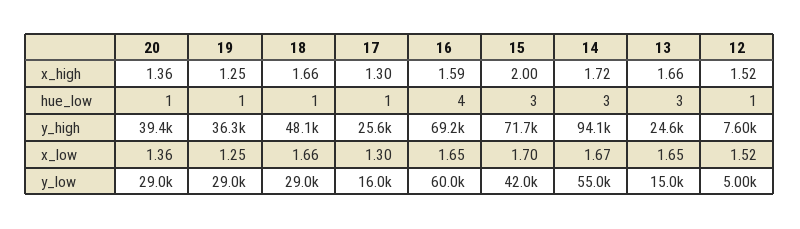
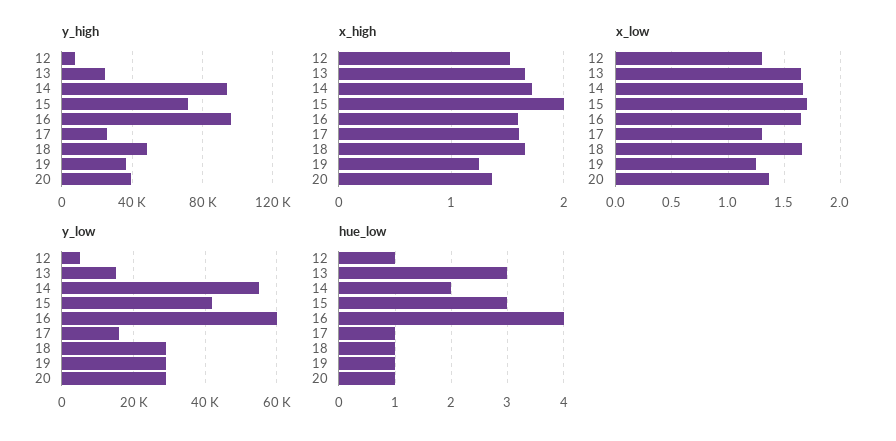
x_high, 17: 1.3 -> 1.6
hue_low, 14: 3 -> 2
y_high, 16: 69200 -> 95000
x_low, 12: 1.52 -> 1.3

